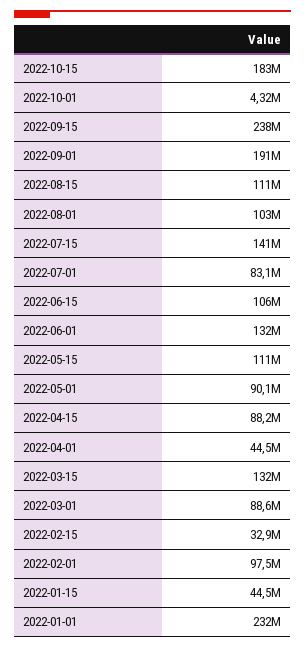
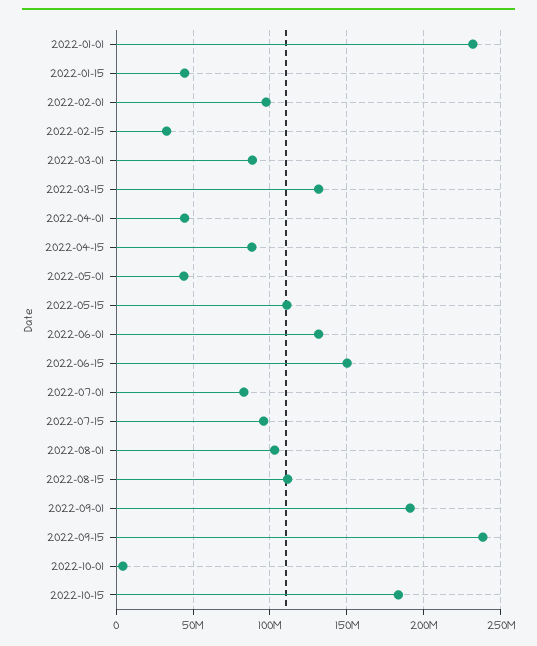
2022-07-15: 141000000 -> 95000000
2022-06-15: 106000000 -> 150000000
2022-05-01: 90100000 -> 45000000

